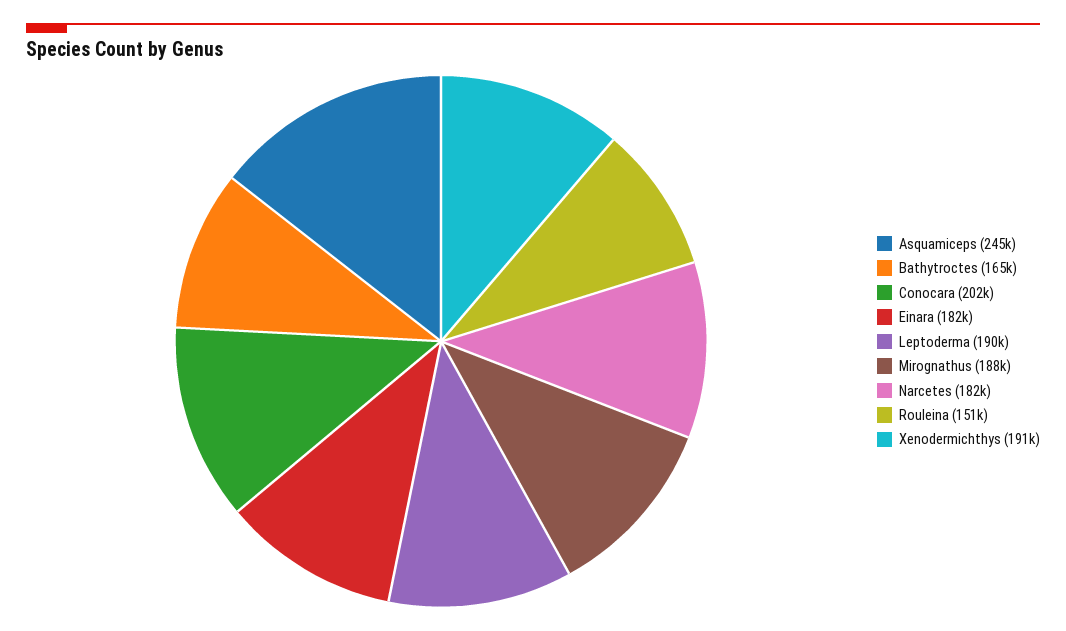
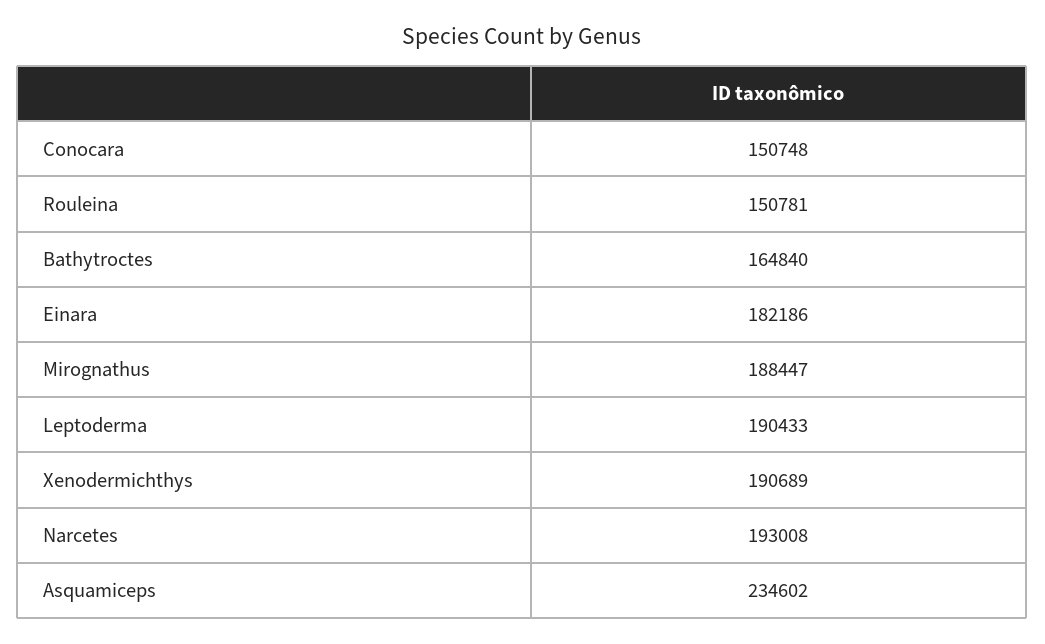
Asquamiceps: 245000 -> 234602
Conocara: 202000 -> 150748
Narcetes: 182000 -> 193008

